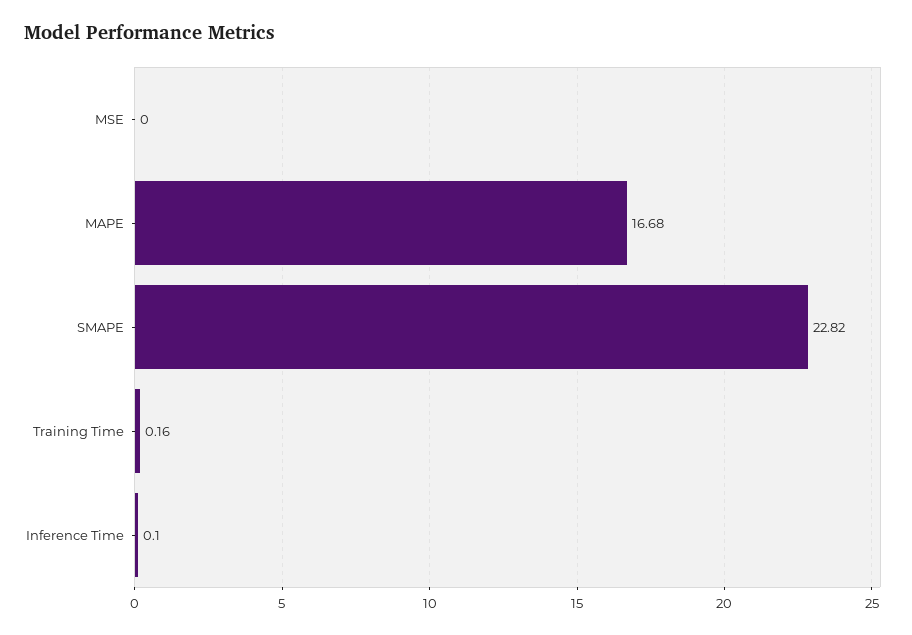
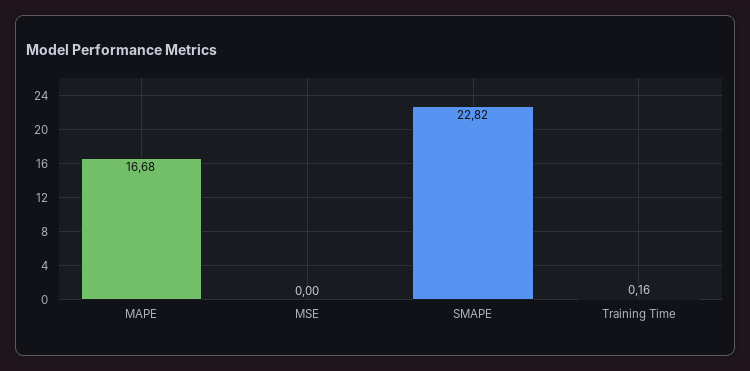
Inference Time: 0.1 -> none

